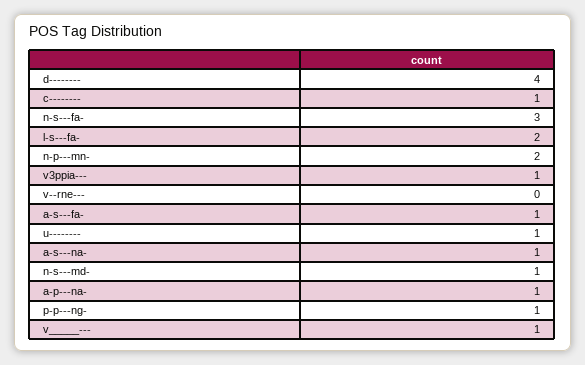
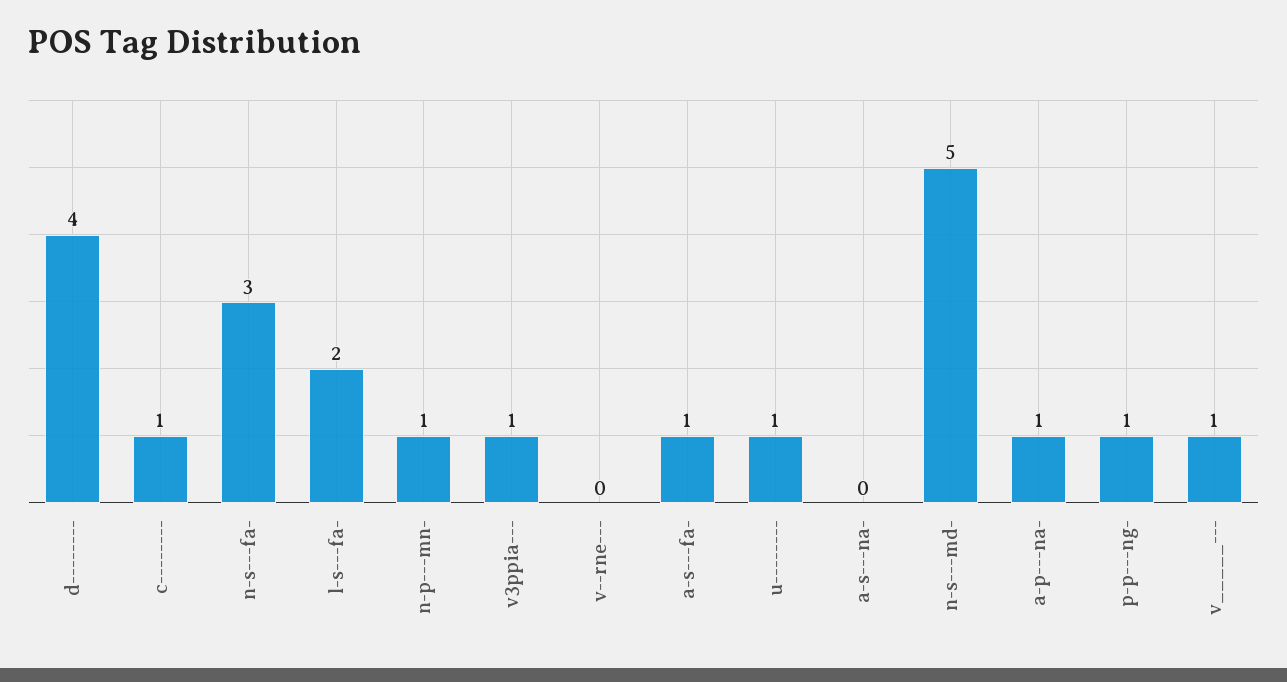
n-p---mn-: 2 -> 1
a-s---na-: 1 -> 0
n-s---md-: 1 -> 5

